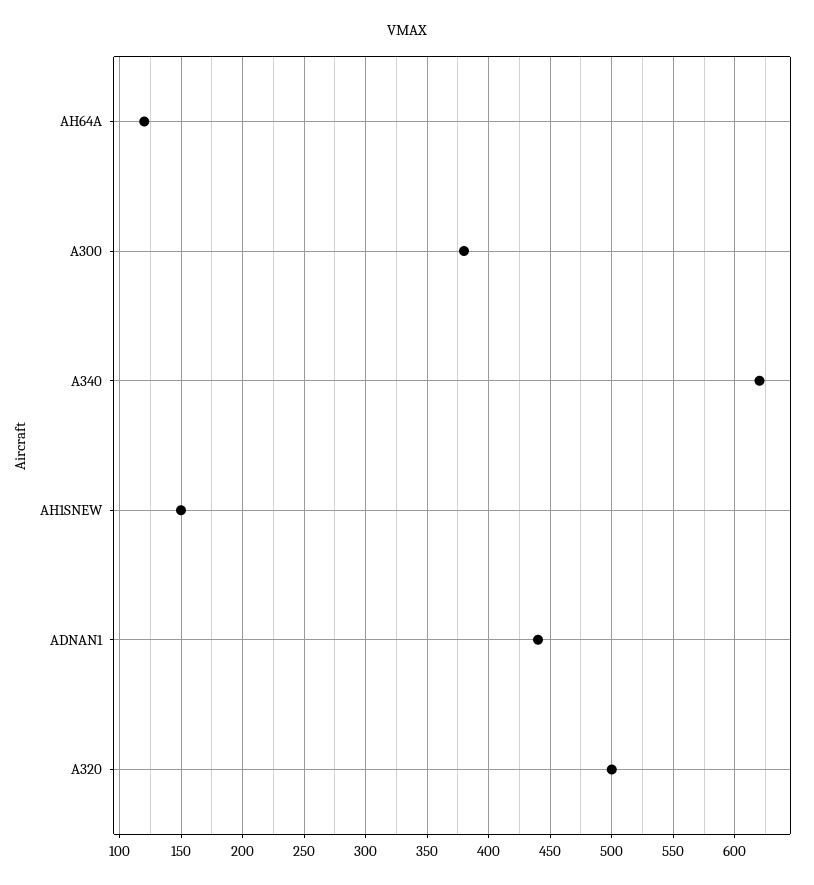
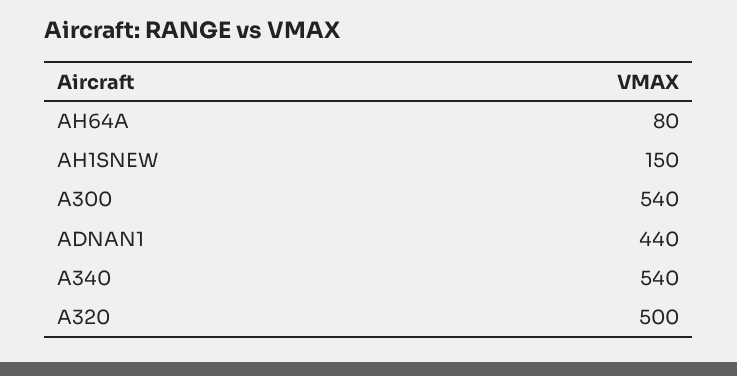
AH64A: 120 -> 80
A300: 380 -> 540
A340: 620 -> 540

